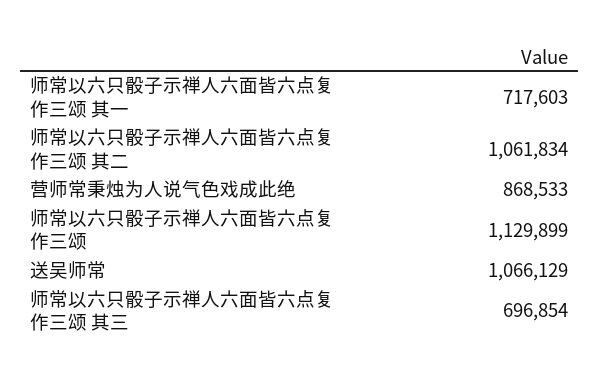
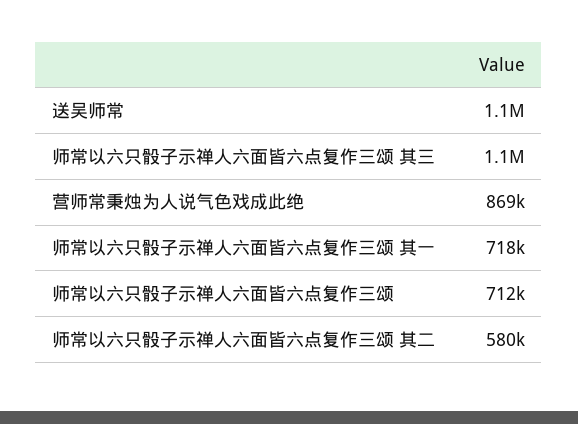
师常以六只骰子示禅人六面皆六点复作三颂 其二: 1061834 -> 580000
师常以六只骰子示禅人六面皆六点复作三颂: 1129899 -> 712000
师常以六只骰子示禅人六面皆六点复作三颂 其三: 696854 -> 1100000

